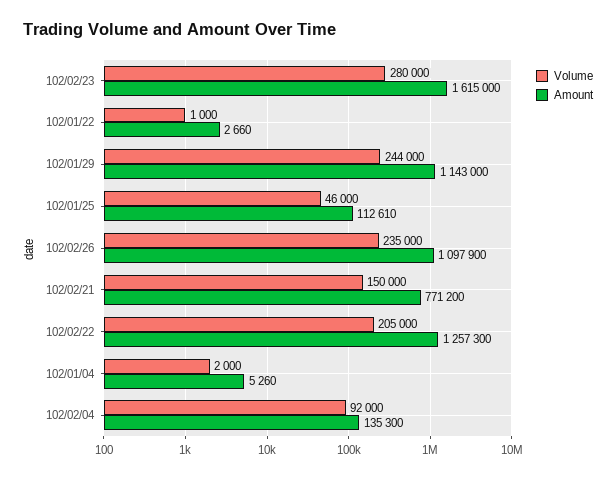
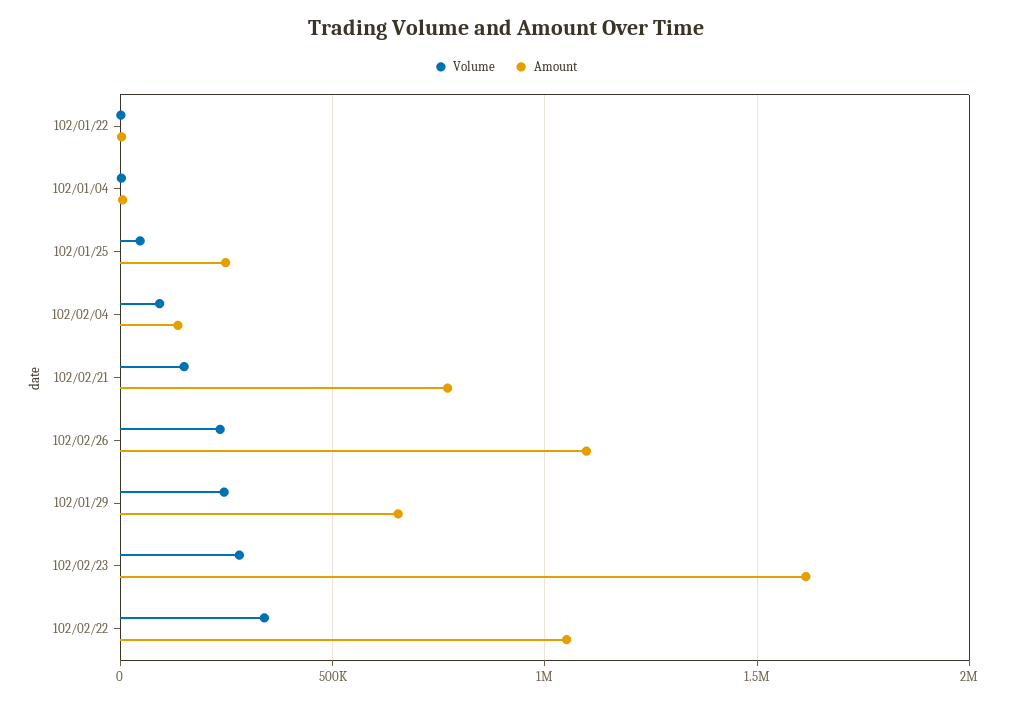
Amount, 102/01/29: 1143000 -> 650000
Amount, 102/01/25: 112610 -> 250000
Volume, 102/02/22: 205000 -> 350000
Amount, 102/02/22: 1257300 -> 1050000

